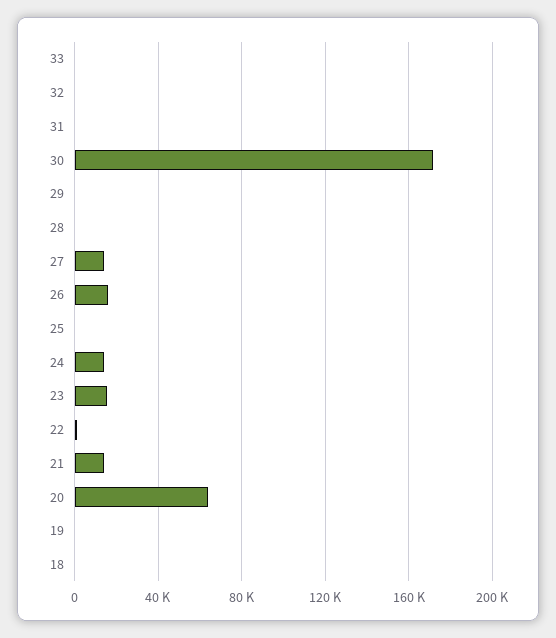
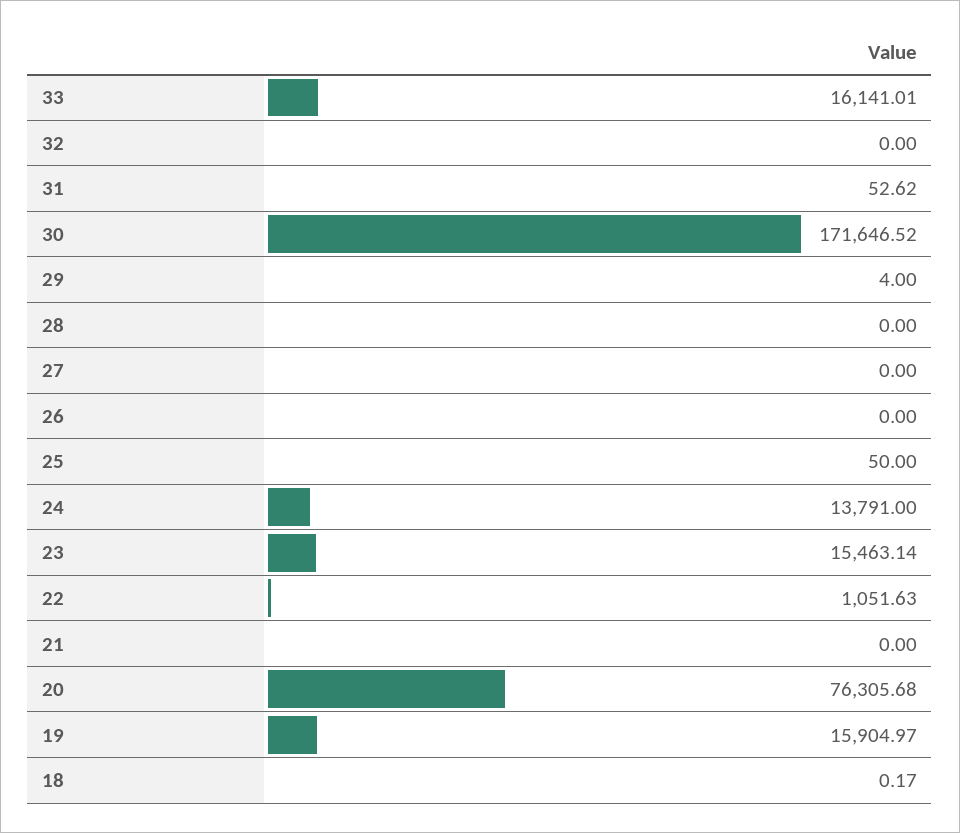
33: 0 -> 16141.01
27: 15000 -> 0
26: 15000 -> 0
21: 15000 -> 0
20: 65000 -> 76305.68
19: 0 -> 15904.97

